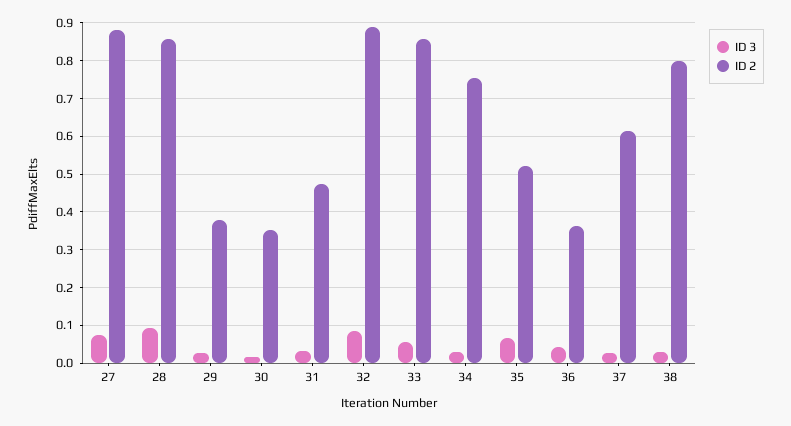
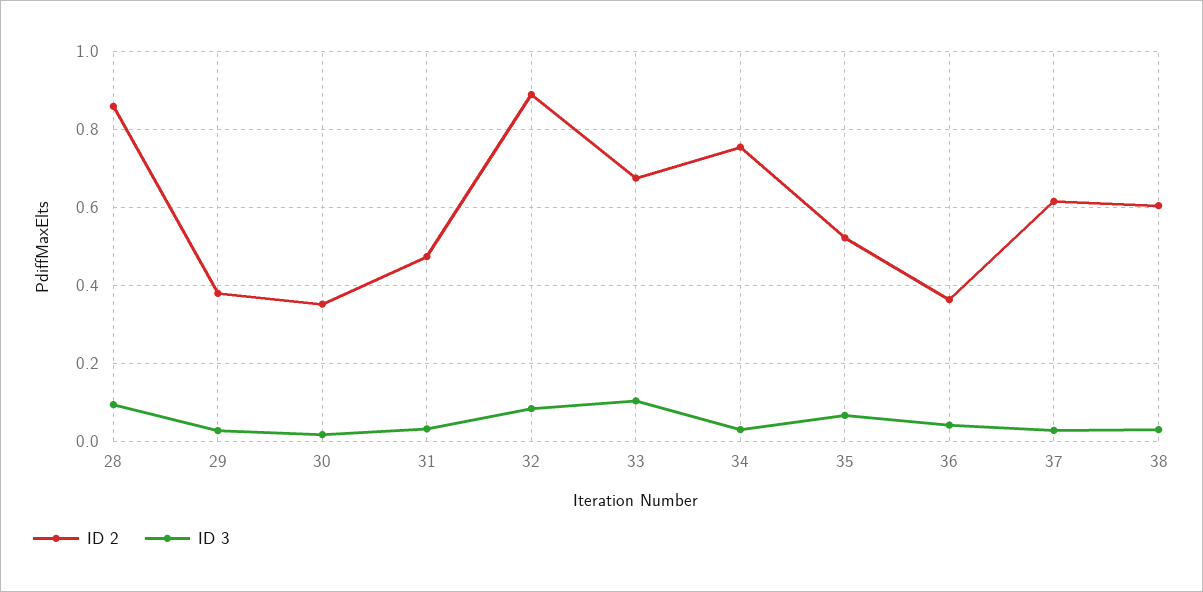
ID 3, 27: 0.08 -> none
ID 2, 27: 0.88 -> none
ID 3, 33: 0.06 -> 0.1
ID 2, 33: 0.86 -> 0.68
ID 2, 38: 0.8 -> 0.6

